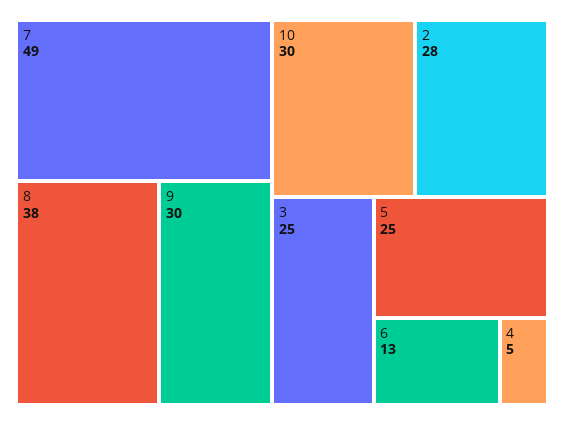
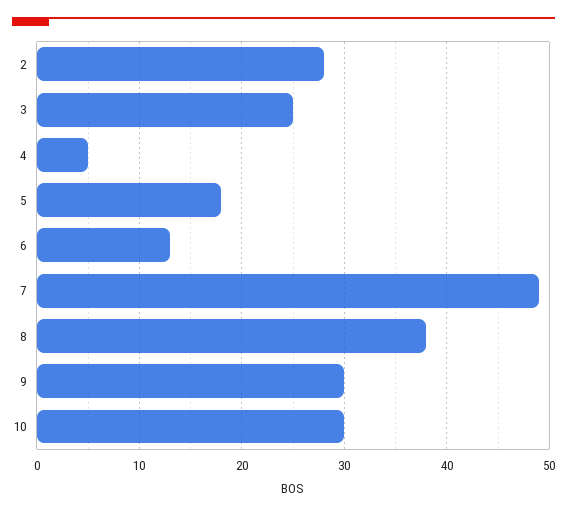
5: 25 -> 18

